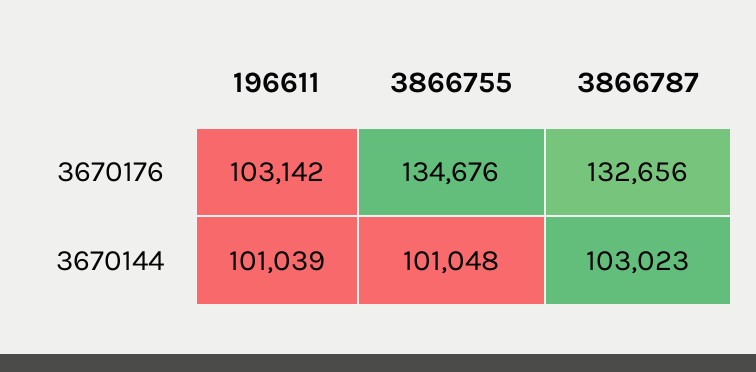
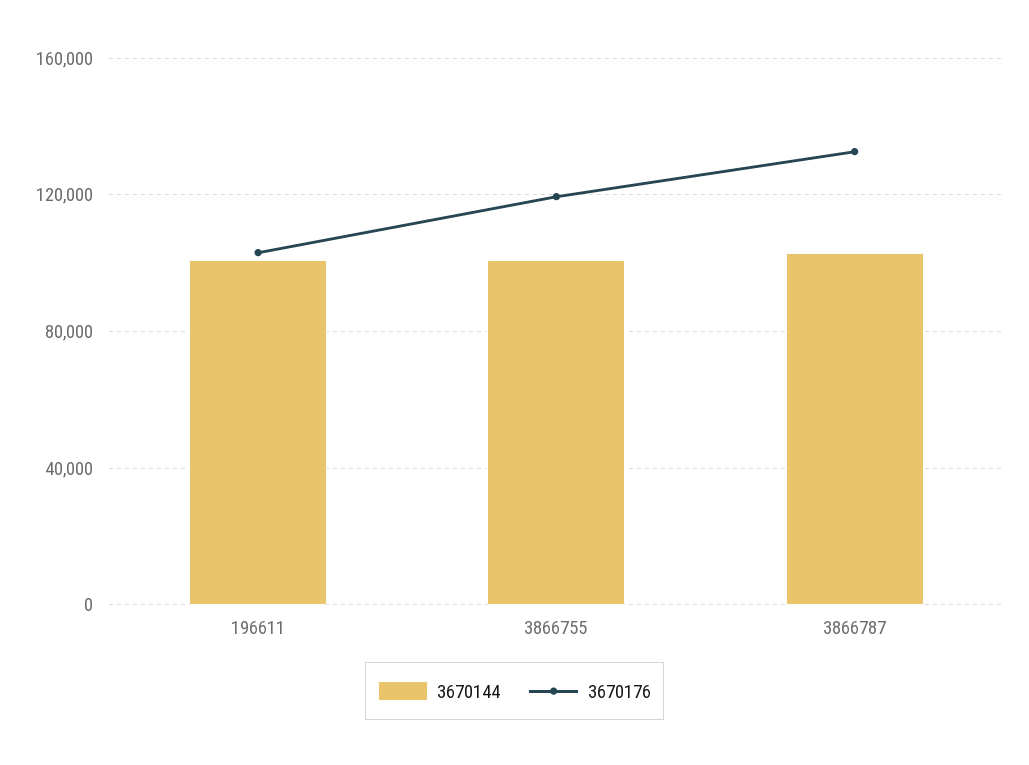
3670176, 3866755: 134676 -> 120000

